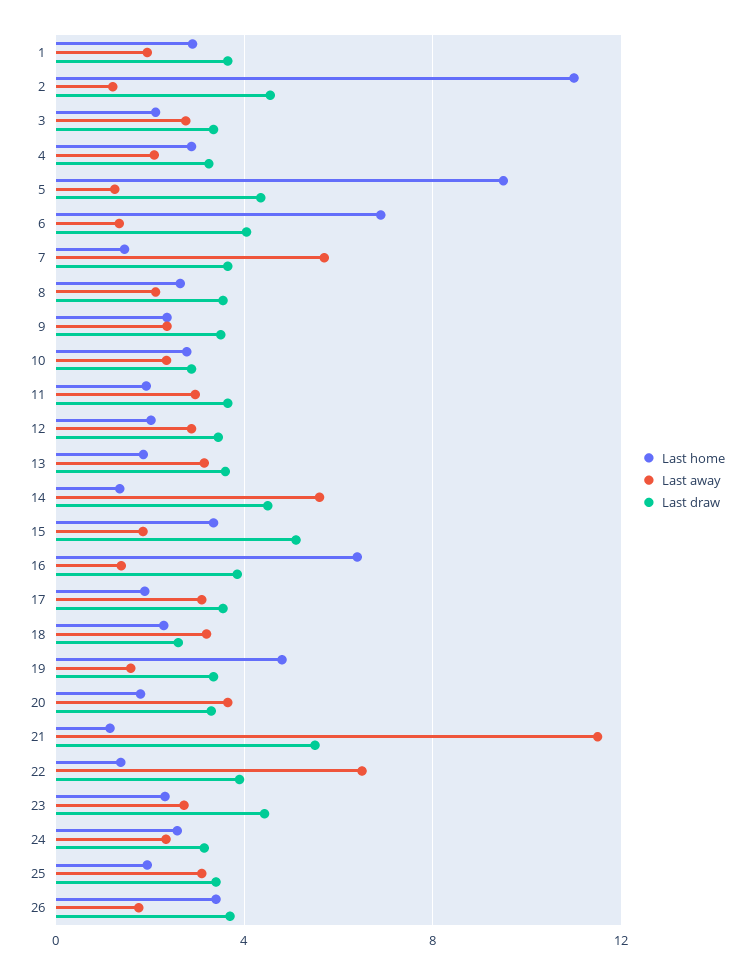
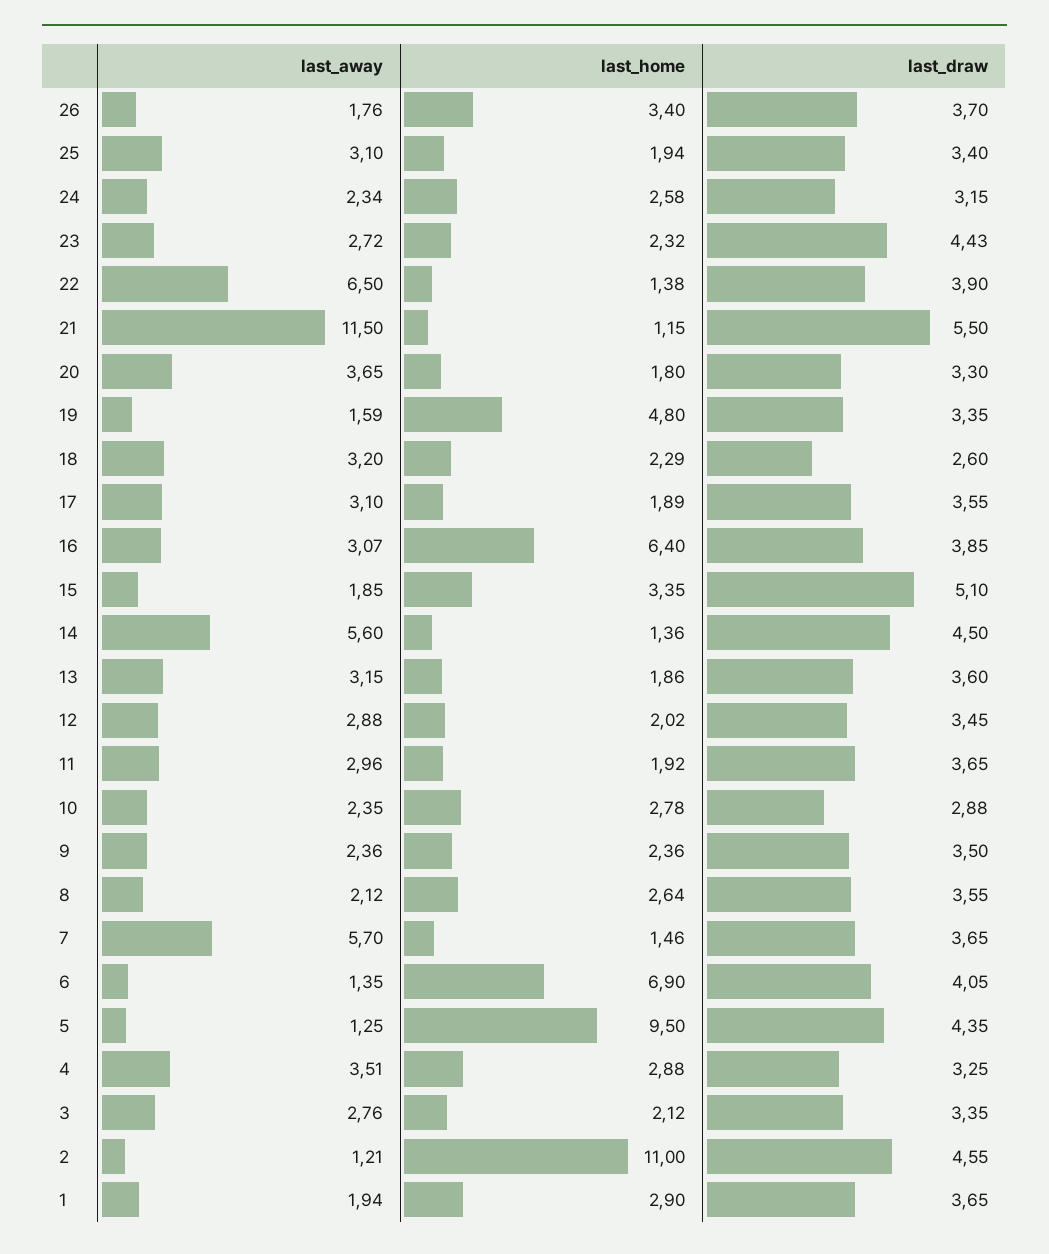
Last away, 4: 2 -> 3.51
Last away, 16: 1.5 -> 3.07

